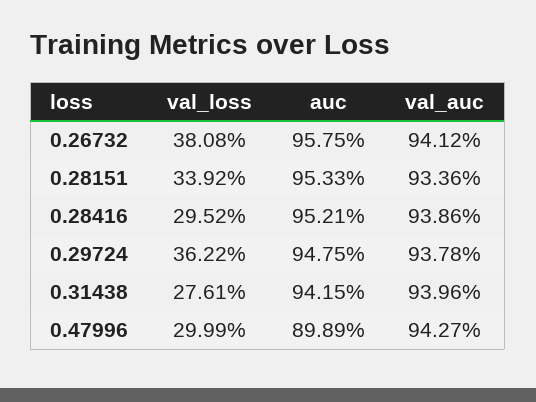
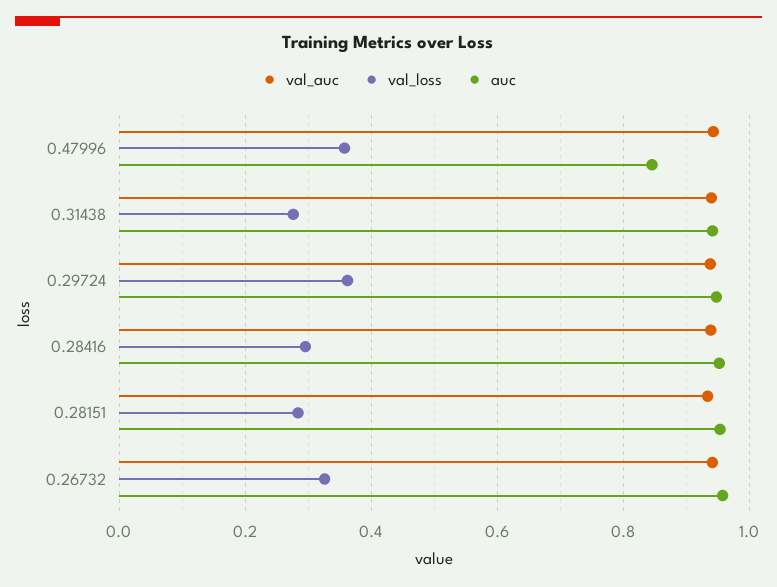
val_loss, 0.26732: 0.3808 -> 0.32
val_loss, 0.28151: 0.3392 -> 0.28
val_loss, 0.47996: 0.2999 -> 0.36
auc, 0.47996: 0.8989 -> 0.84

